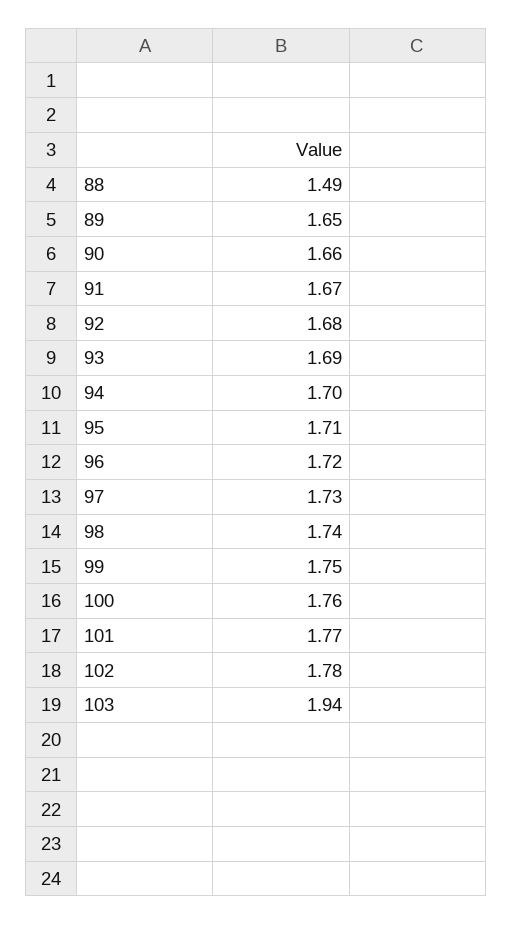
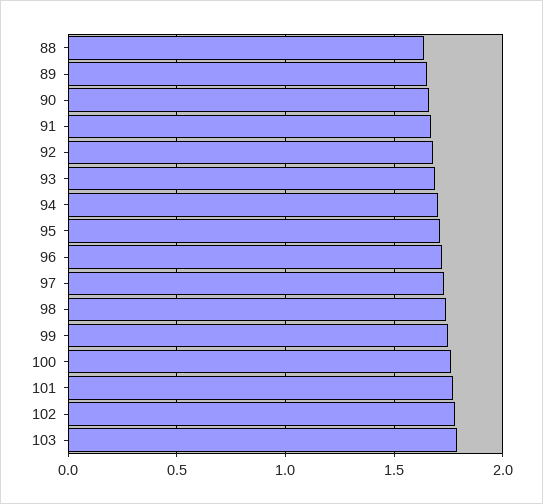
88: 1.49 -> 1.65
103: 1.94 -> 1.8

